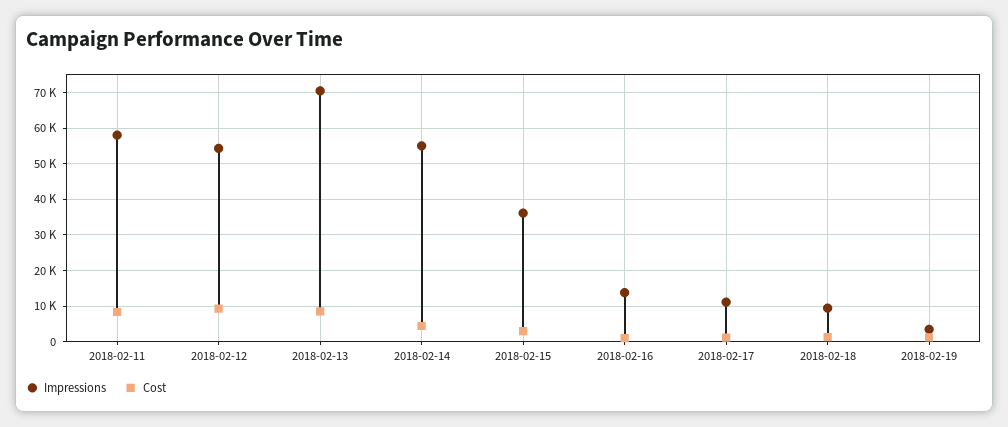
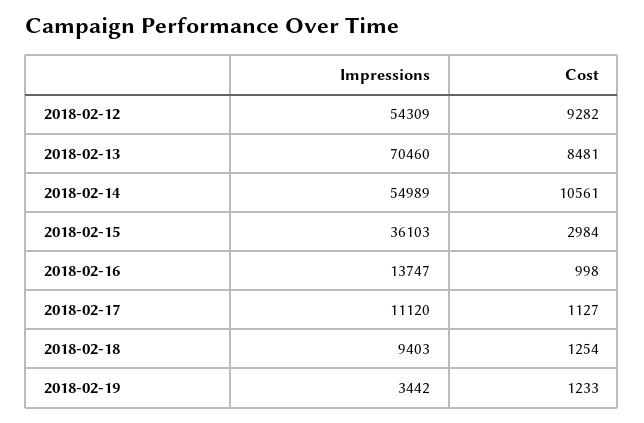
Impressions, 2018-02-11: 58000 -> none
Cost, 2018-02-11: 8000 -> none
Cost, 2018-02-14: 4000 -> 10561

